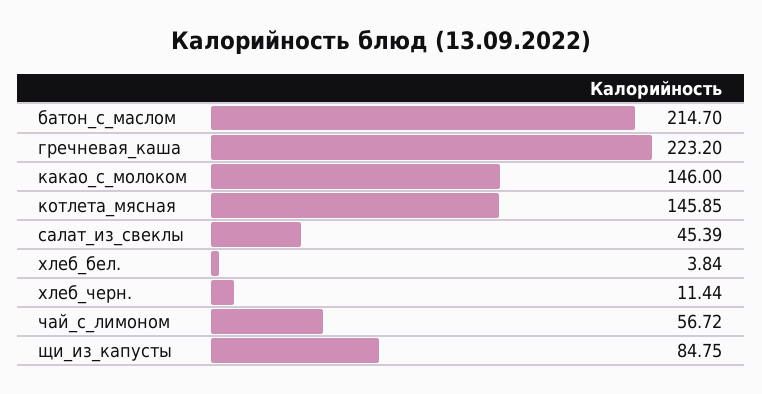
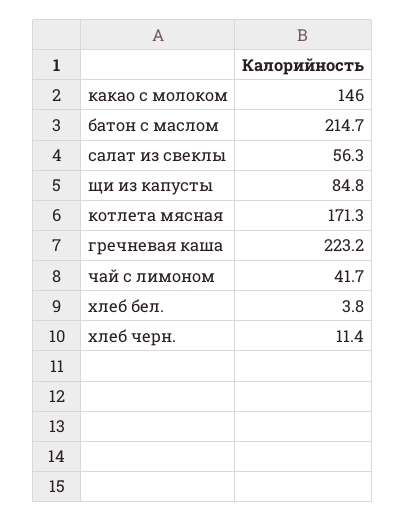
котлета_мясная: 145.85 -> 171.3
салат_из_свеклы: 45.39 -> 56.3
чай_с_лимоном: 56.72 -> 41.7

